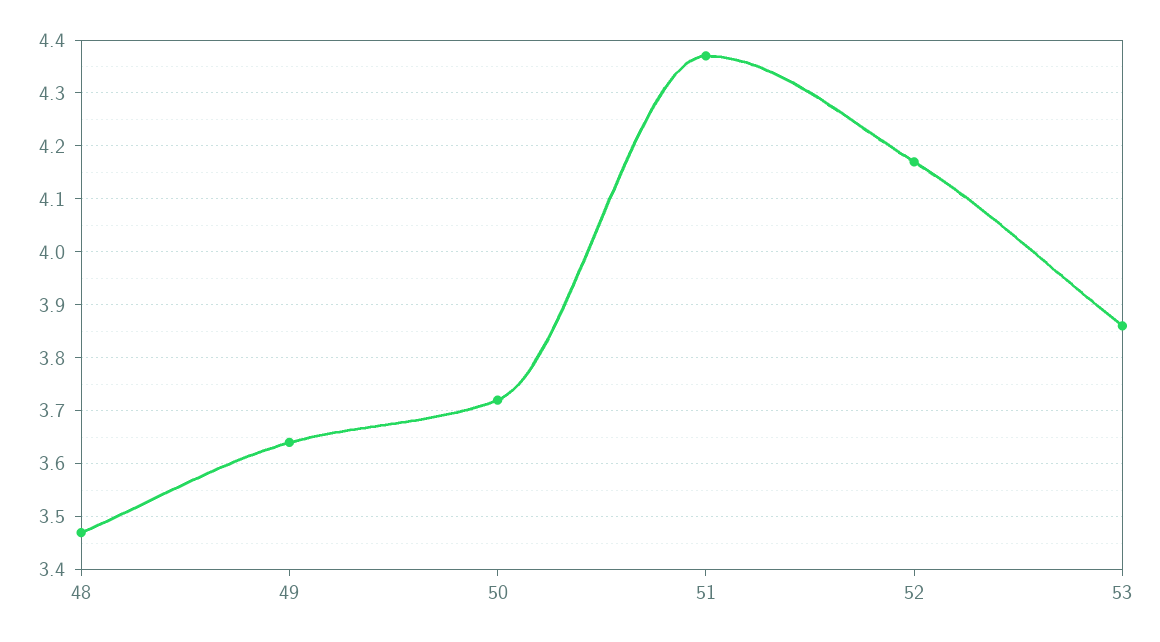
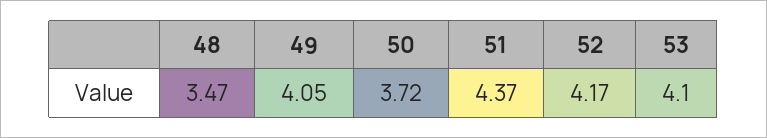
49: 3.65 -> 4.05
53: 3.85 -> 4.1

